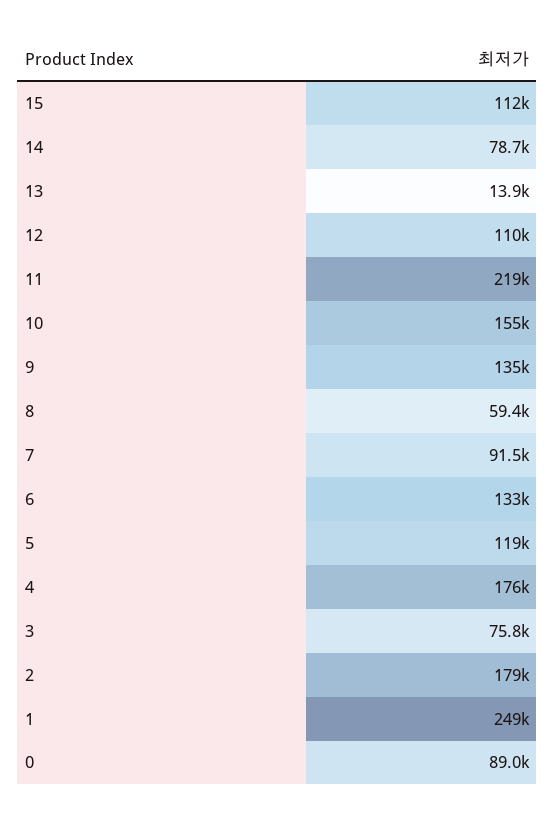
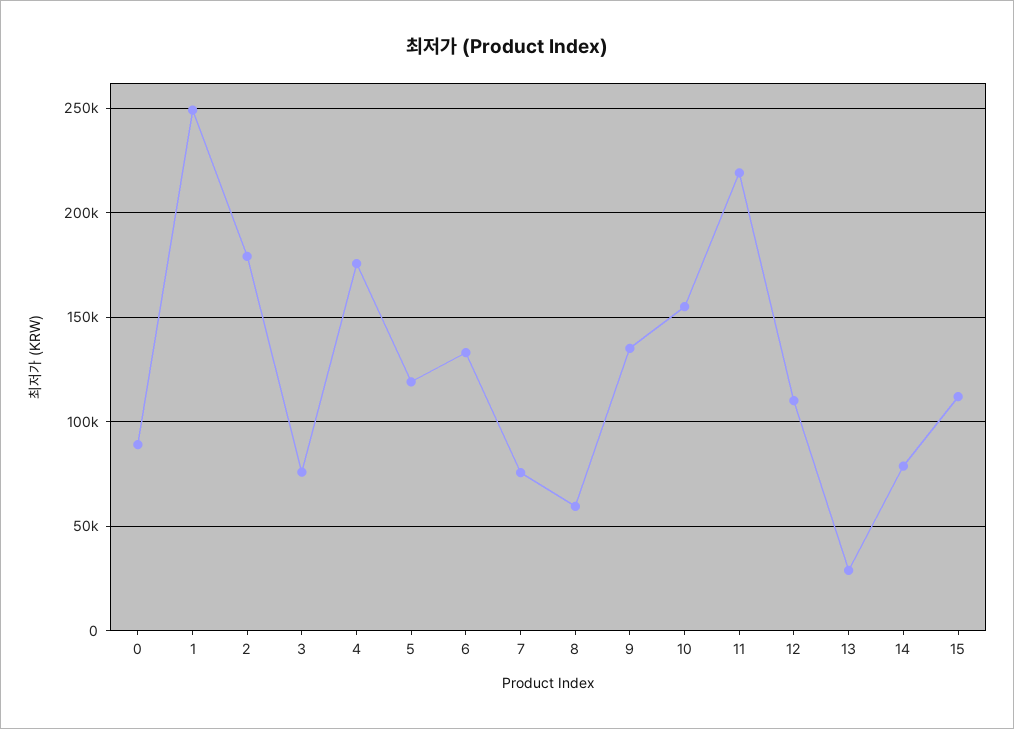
13: 13900 -> 30000
7: 91500 -> 75000

